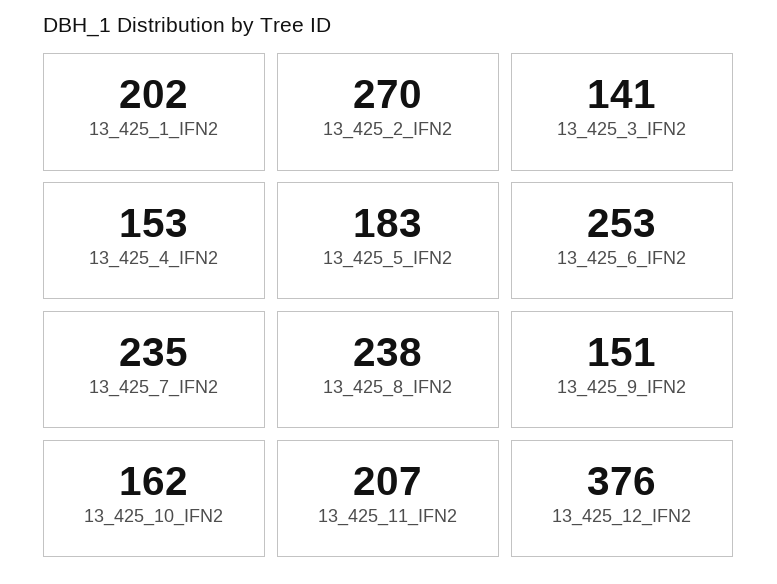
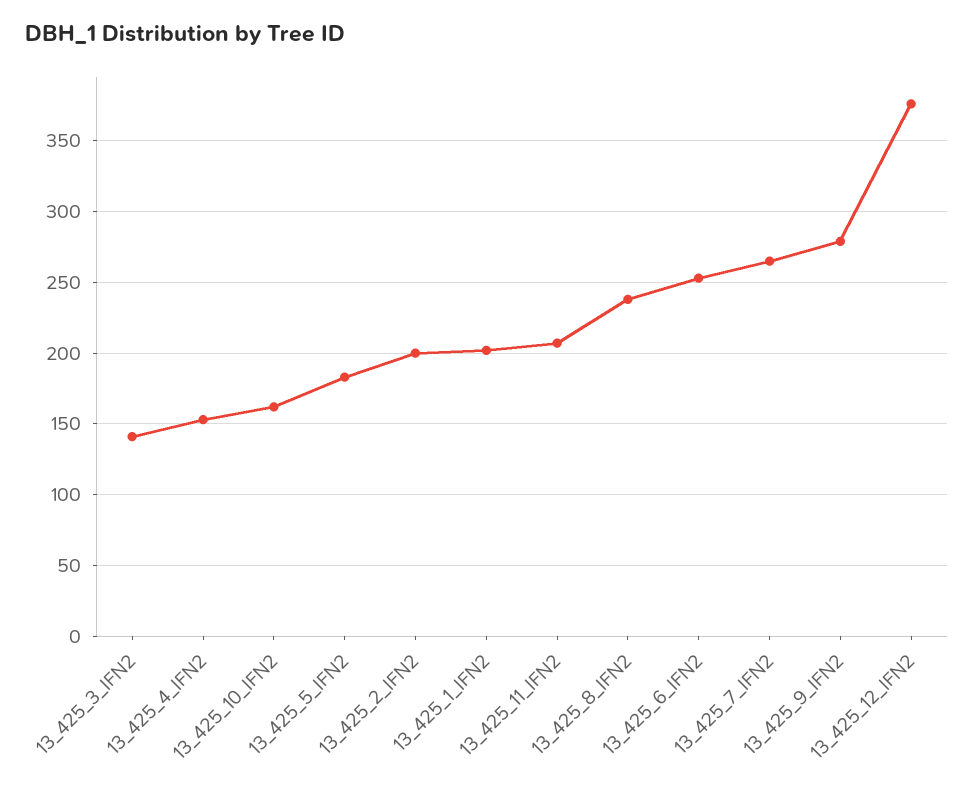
13_425_2_IFN2: 270 -> 200
13_425_7_IFN2: 235 -> 265
13_425_9_IFN2: 151 -> 280

